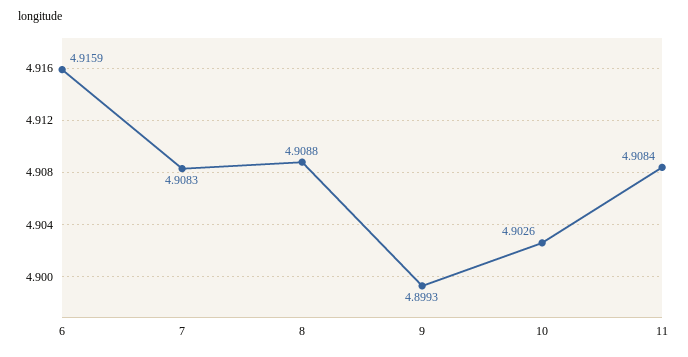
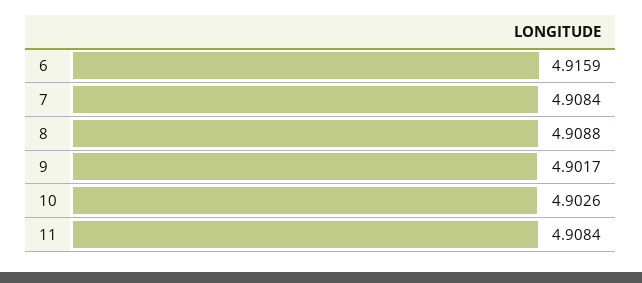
7: 4.9083 -> 4.9084
9: 4.8993 -> 4.9017

